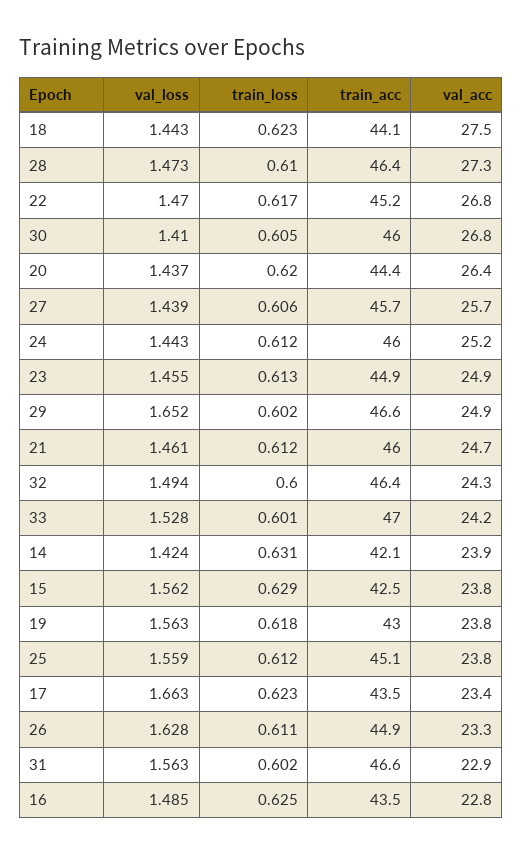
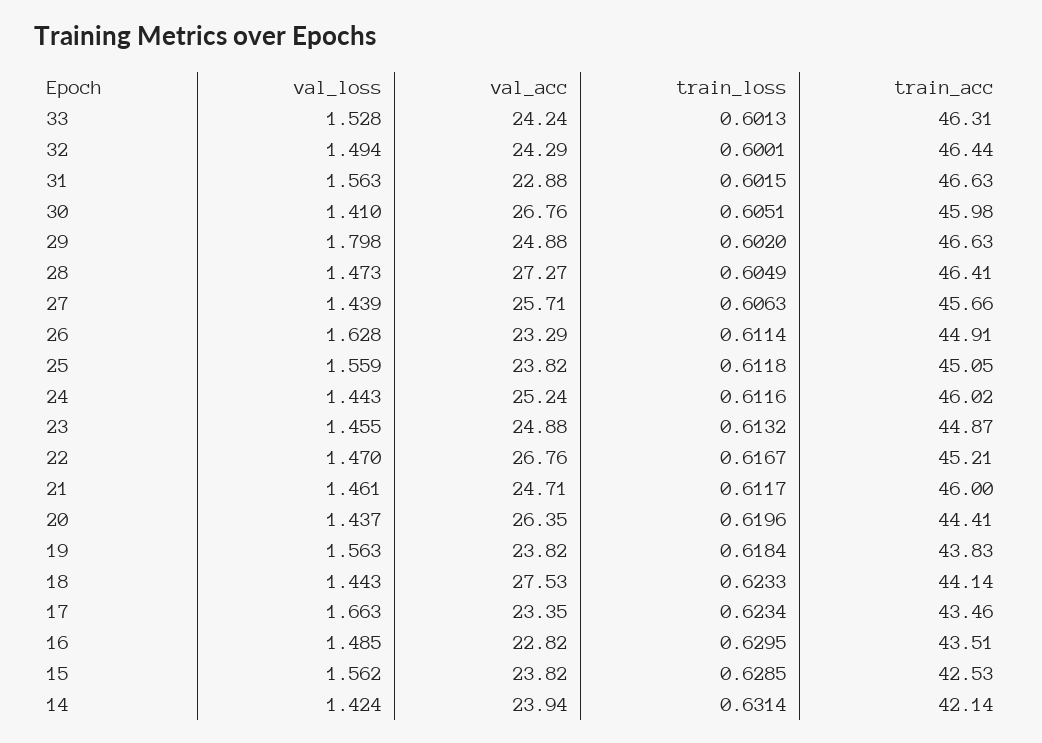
train_loss, 28: 0.61 -> 0.6049
val_loss, 29: 1.652 -> 1.798
train_acc, 33: 47 -> 46.31
train_acc, 19: 43 -> 43.83
train_loss, 16: 0.625 -> 0.6295

